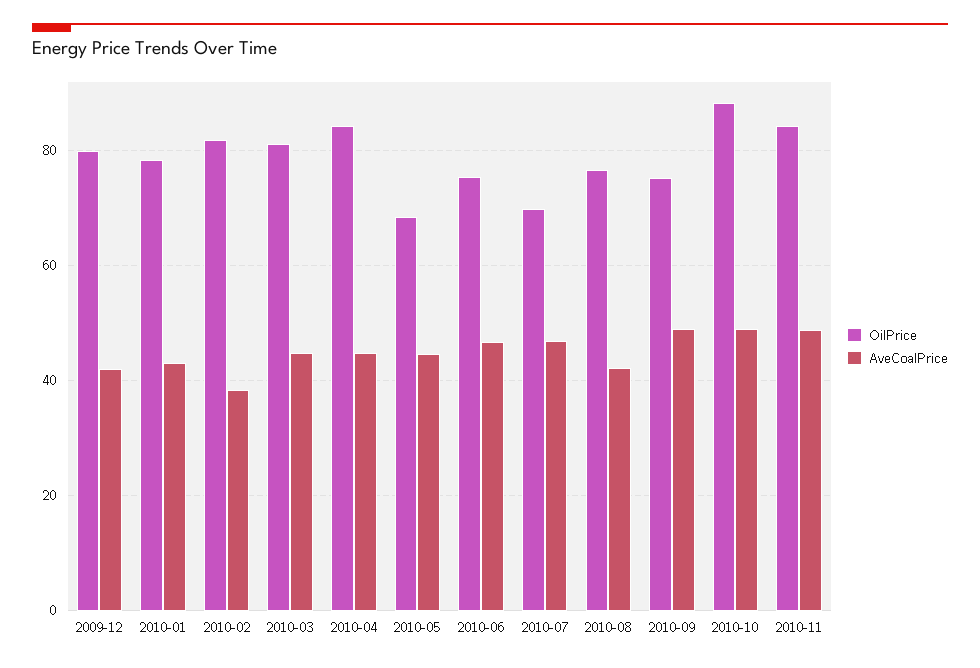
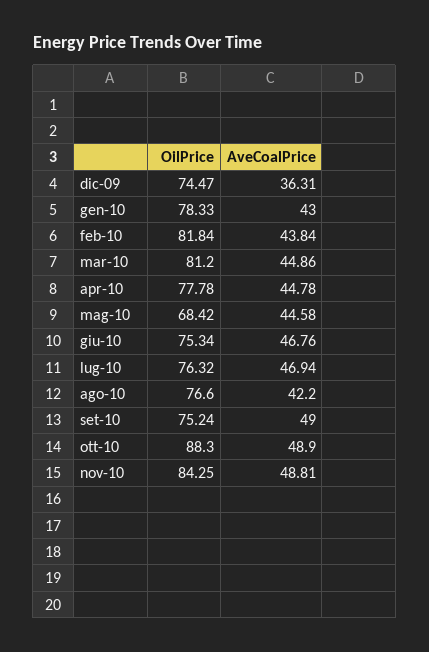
OilPrice, 2009-12: 80 -> 74.47
AveCoalPrice, 2009-12: 42 -> 36.31
AveCoalPrice, 2010-02: 38 -> 43.84
OilPrice, 2010-04: 84 -> 77.78
OilPrice, 2010-07: 70 -> 76.32

